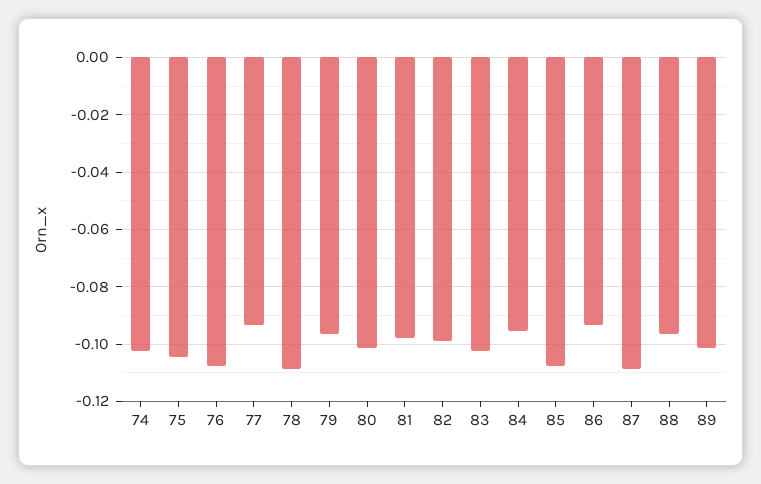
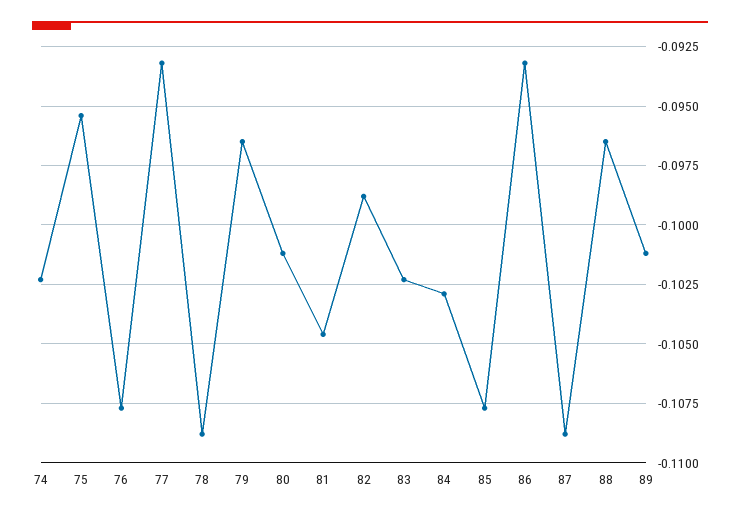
75: -0.105 -> -0.0955
81: -0.0975 -> -0.1045
84: -0.095 -> -0.103

